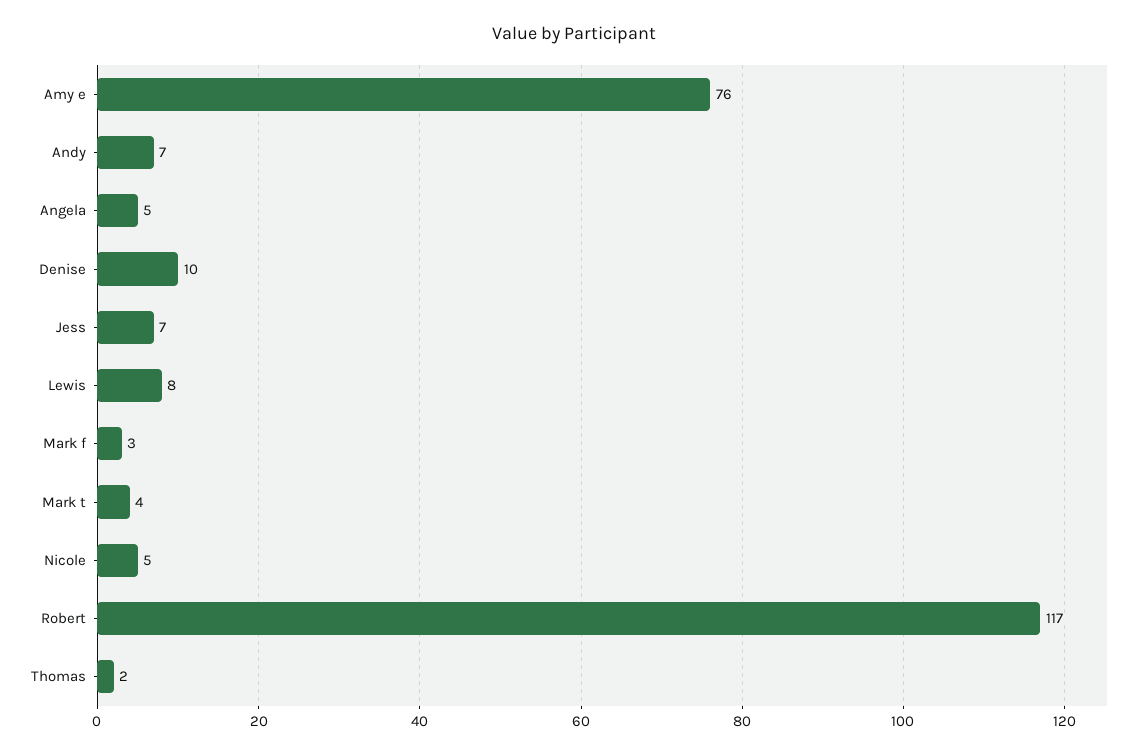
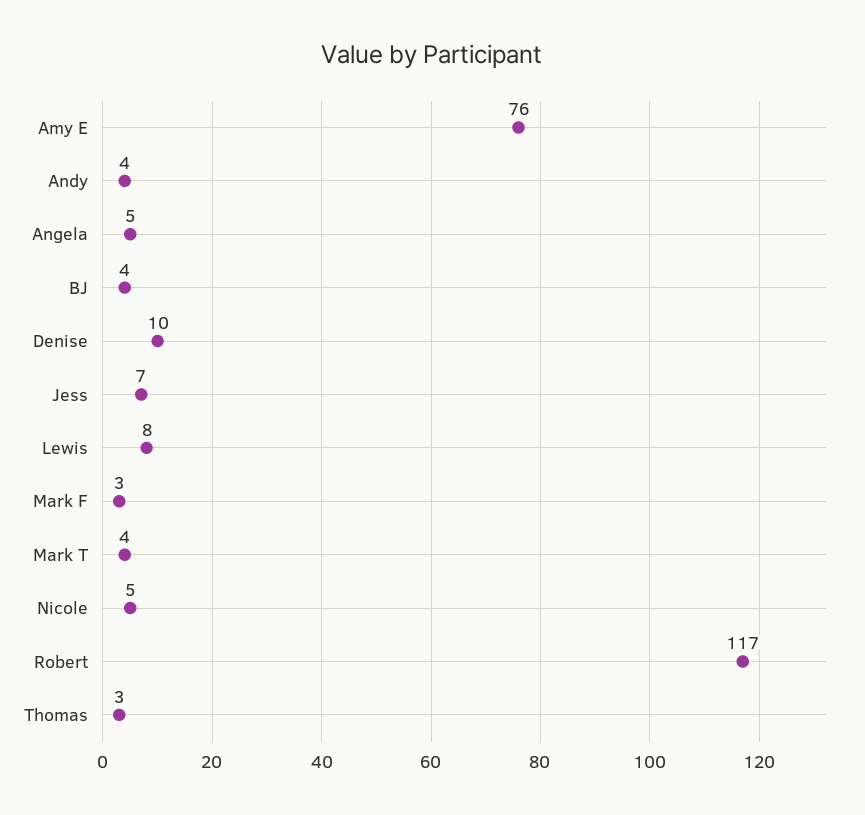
Andy: 7 -> 4
Thomas: 2 -> 3
BJ: none -> 4

